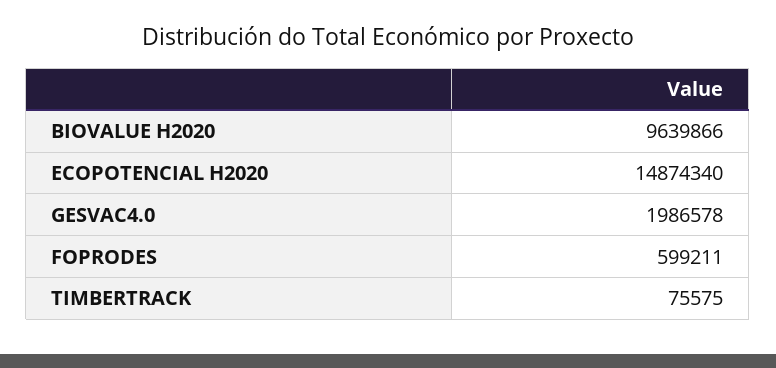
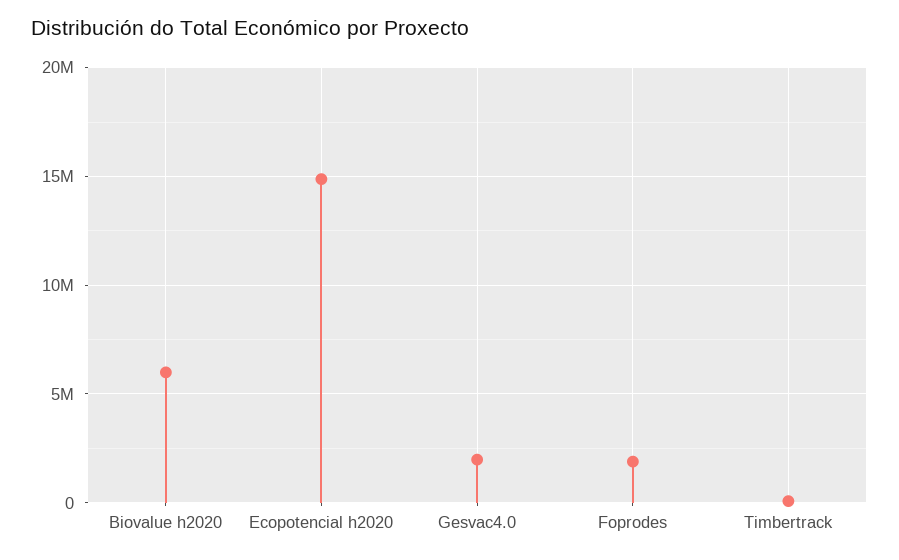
BIOVALUE H2020: 9639866 -> 6000000
FOPRODES: 599211 -> 2000000

